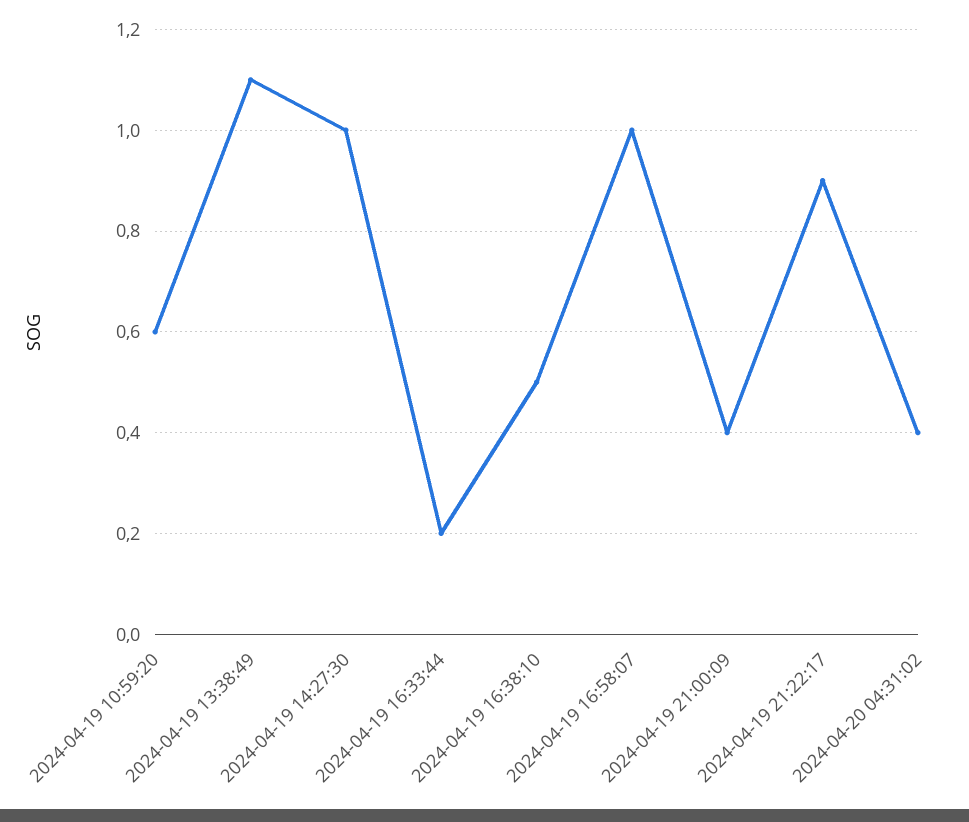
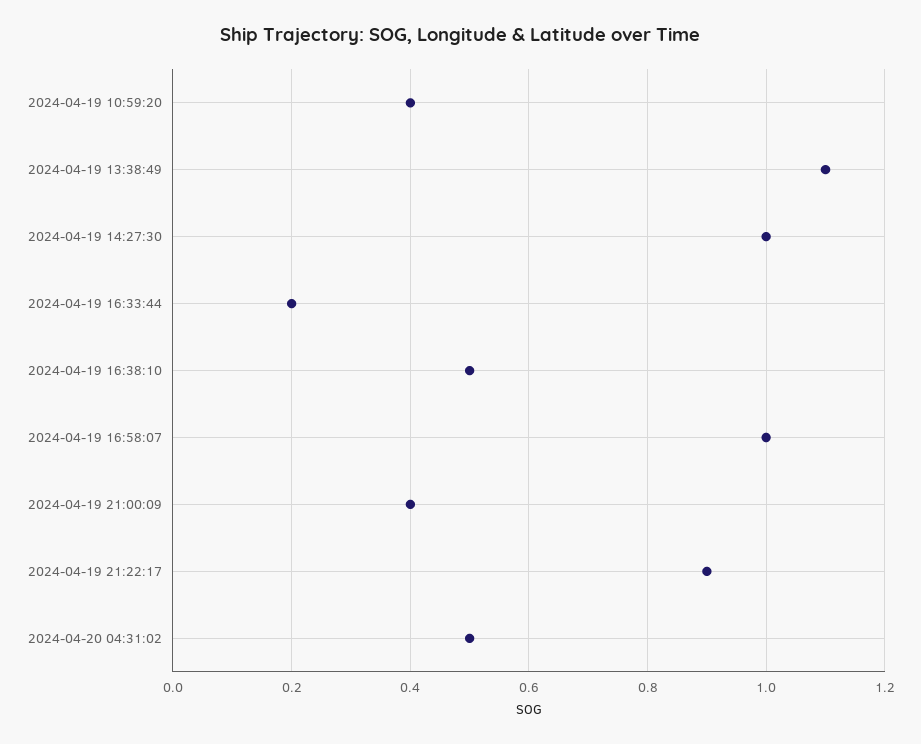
2024-04-19 10:59:20: 0.6 -> 0.4
2024-04-20 04:31:02: 0.4 -> 0.5

